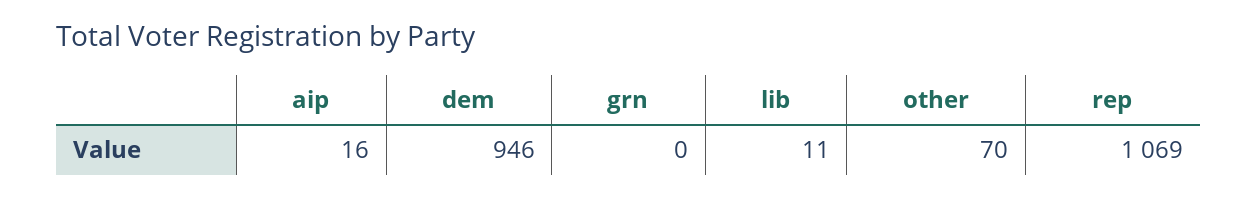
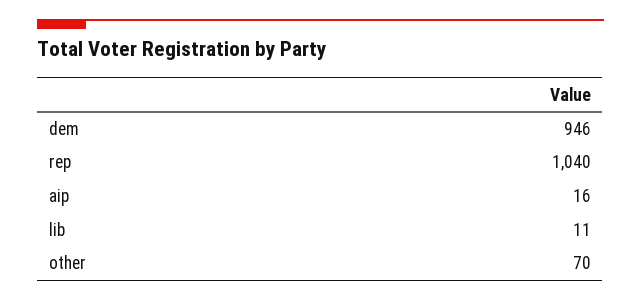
grn: 0 -> none
rep: 1069 -> 1040

